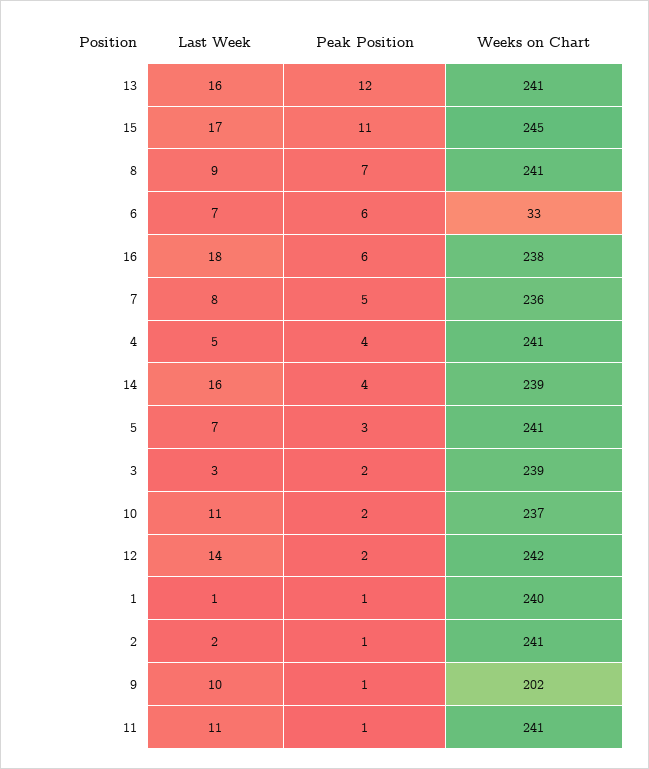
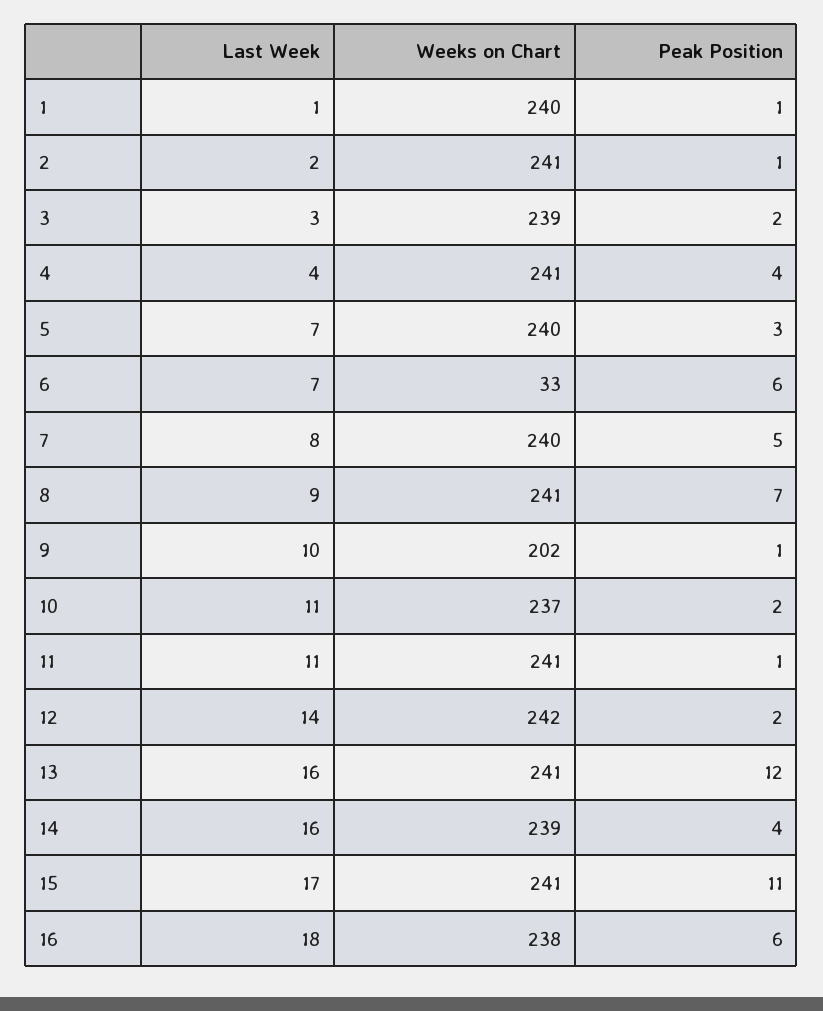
Weeks on Chart, 15: 245 -> 241
Weeks on Chart, 7: 236 -> 240
Last Week, 4: 5 -> 4
Weeks on Chart, 5: 241 -> 240

